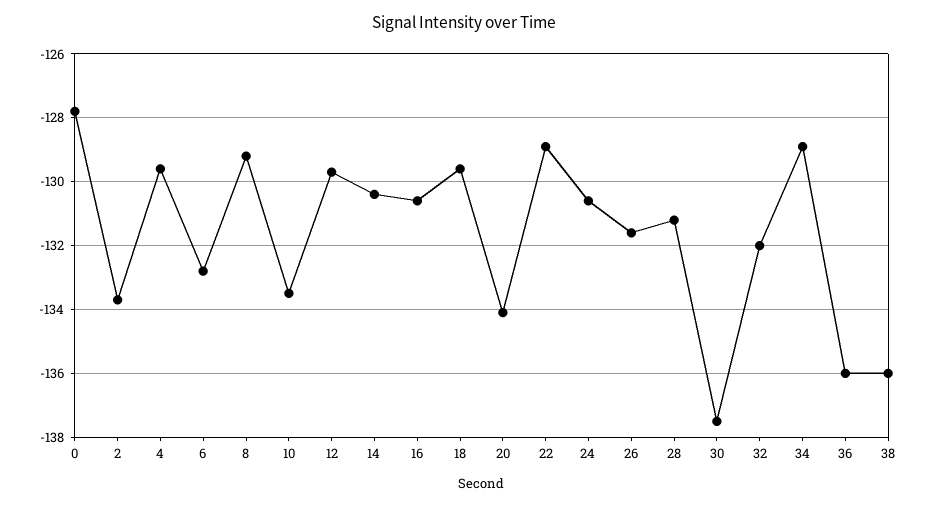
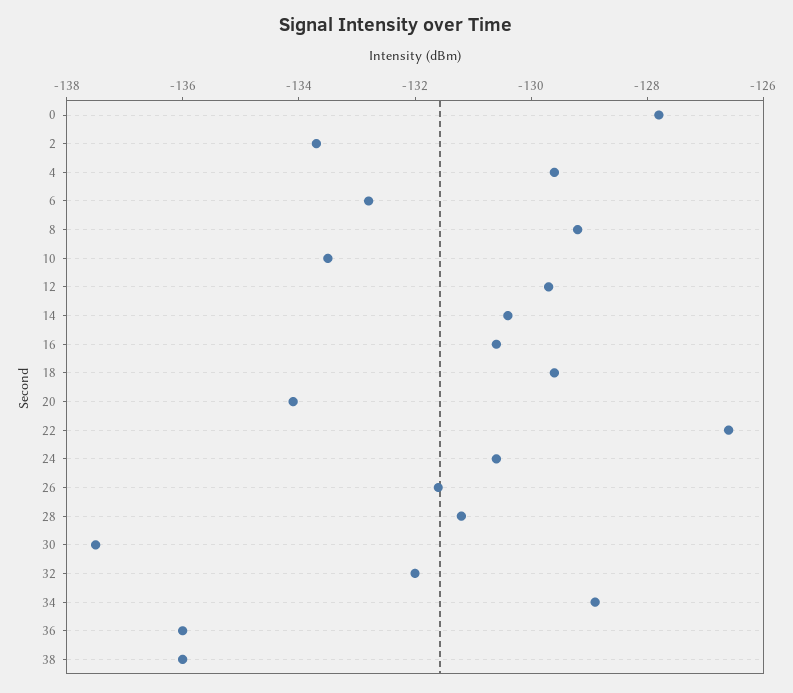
22: -129 -> -126.5

